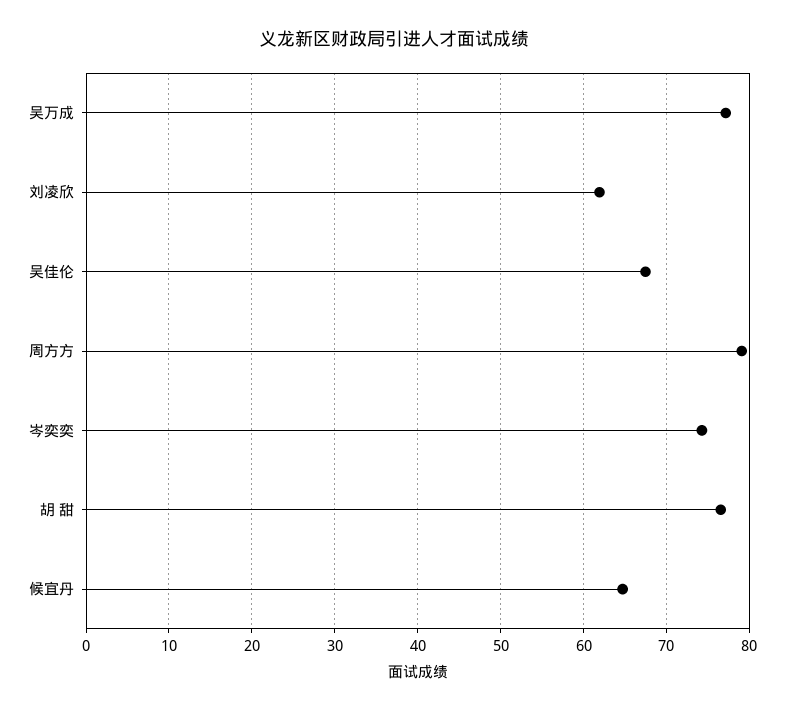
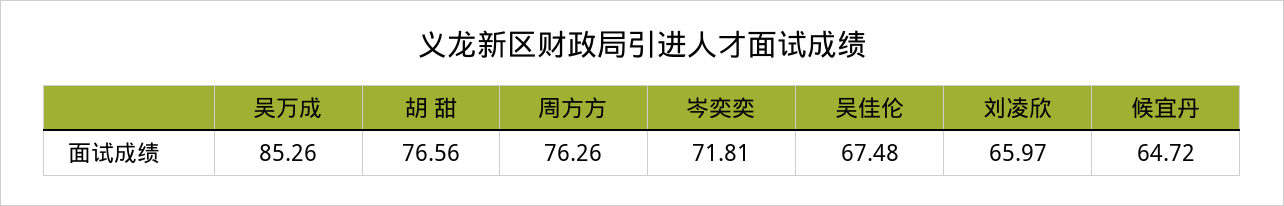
吴万成: 77 -> 85.26
刘凌欣: 62 -> 65.97
周方方: 79 -> 76.26
岑奕奕: 74 -> 71.81

